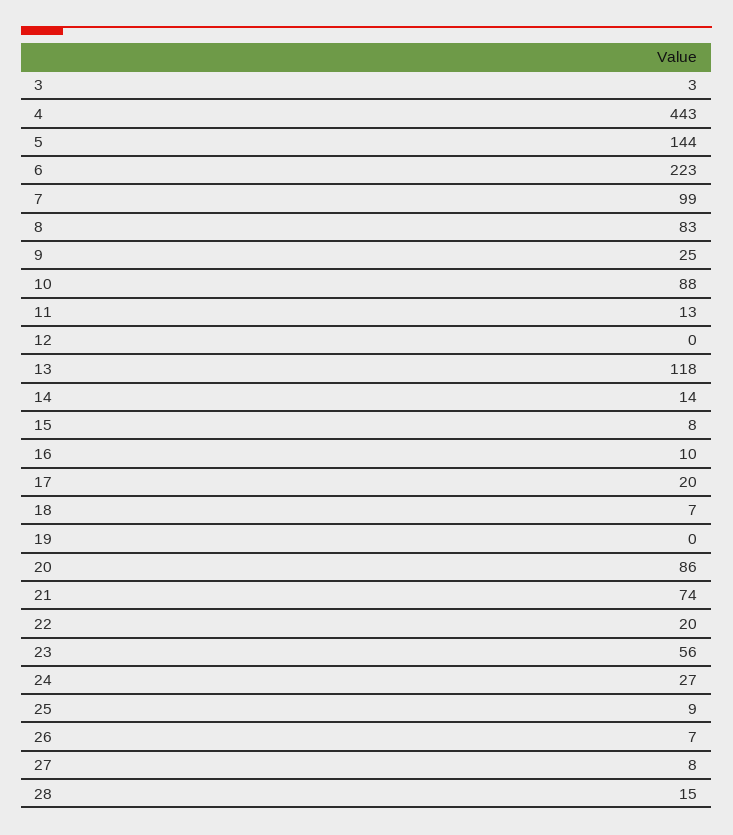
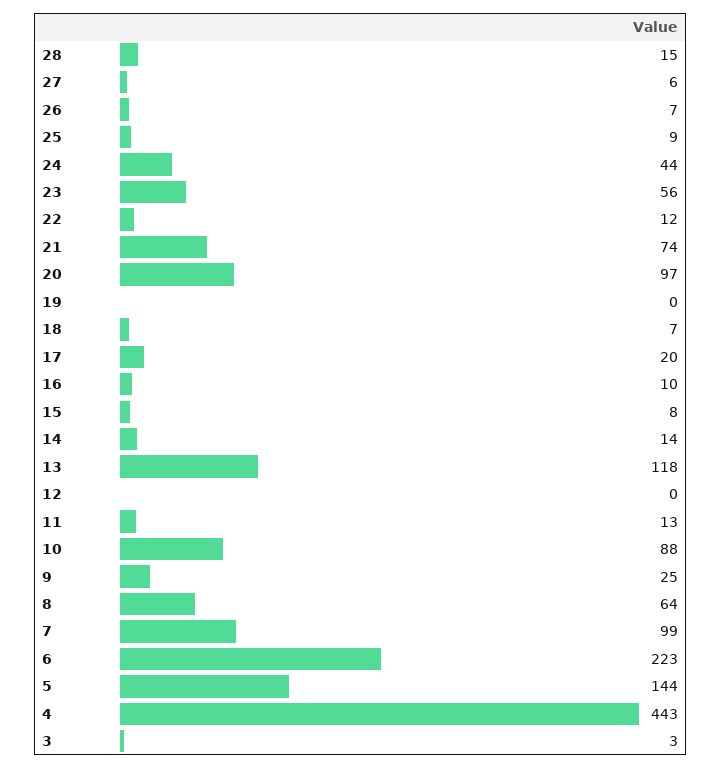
8: 83 -> 64
20: 86 -> 97
22: 20 -> 12
24: 27 -> 44
27: 8 -> 6

